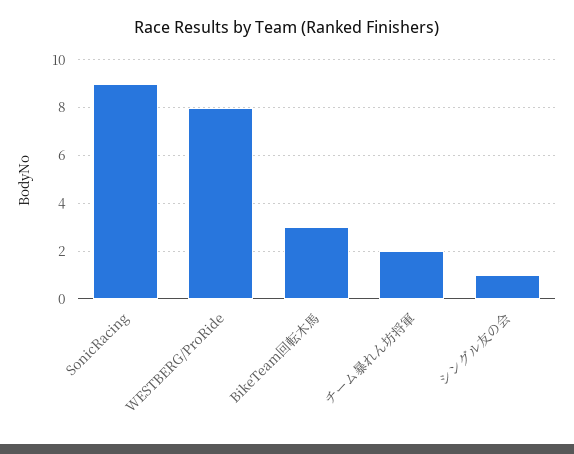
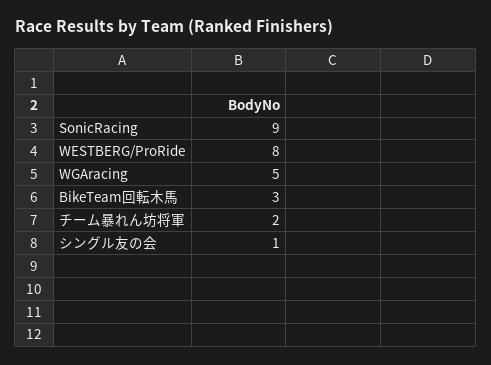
WGAracing: none -> 5

